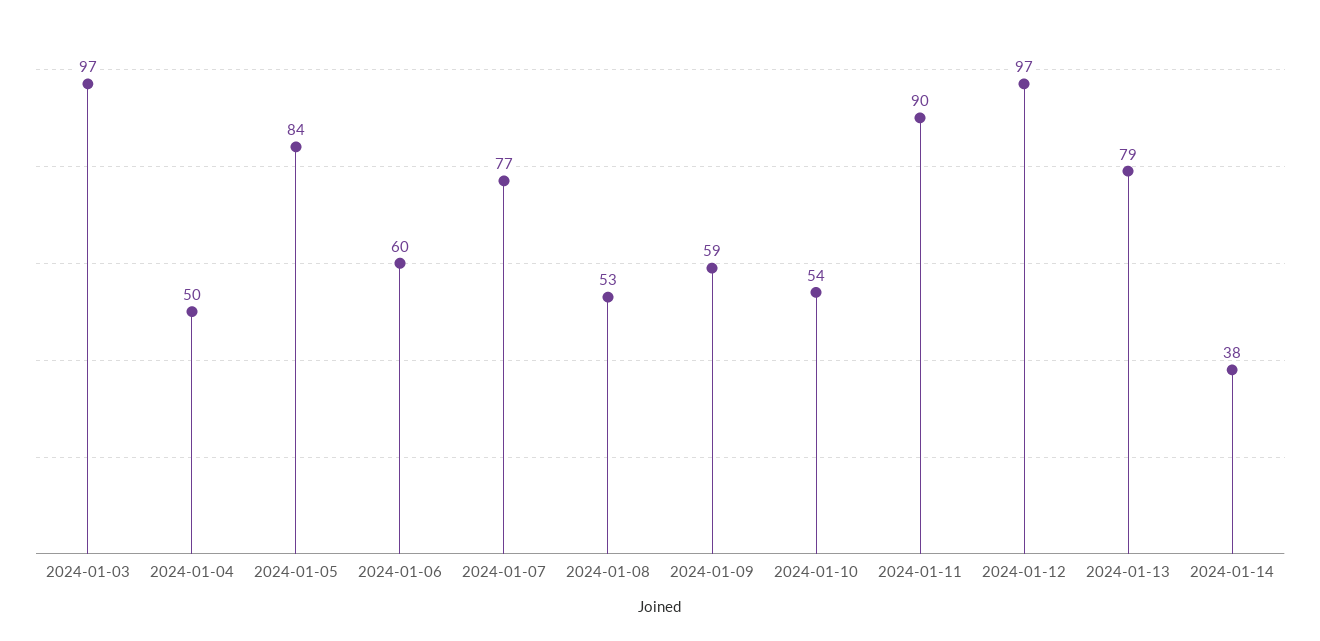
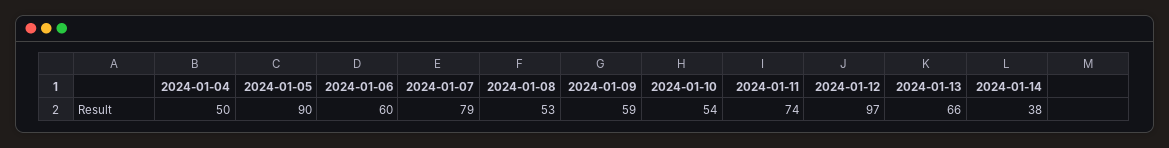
2024-01-03: 97 -> none
2024-01-05: 84 -> 90
2024-01-07: 77 -> 79
2024-01-11: 90 -> 74
2024-01-13: 79 -> 66

